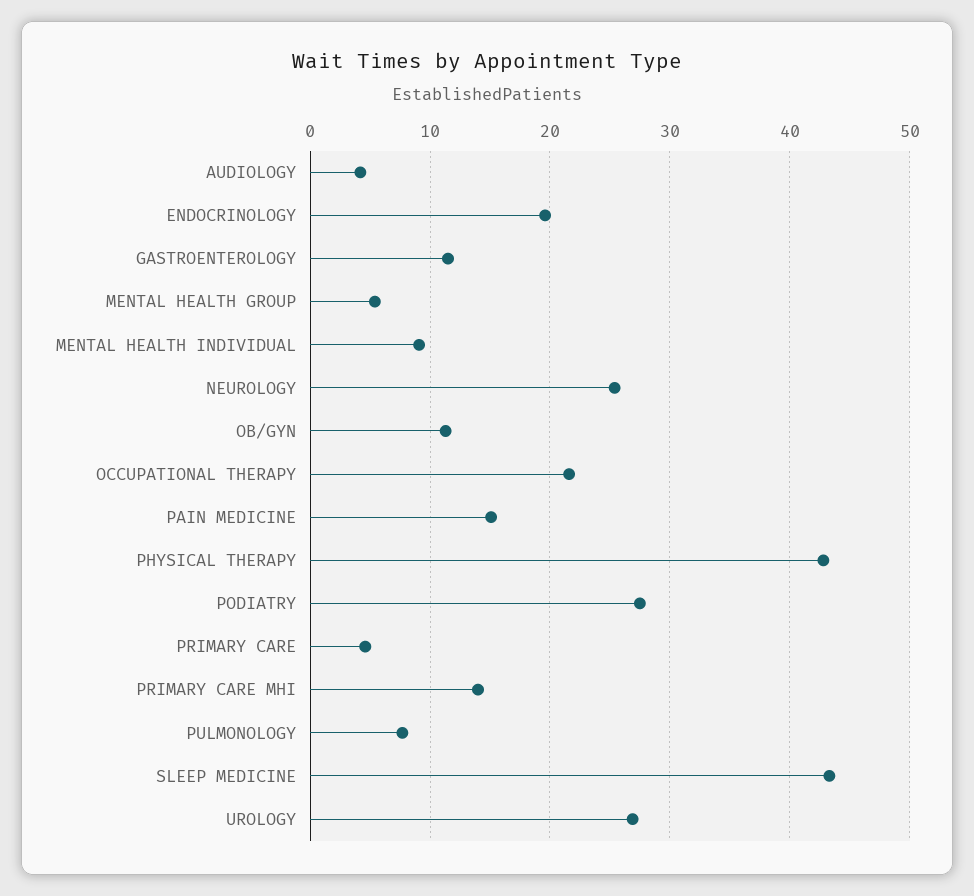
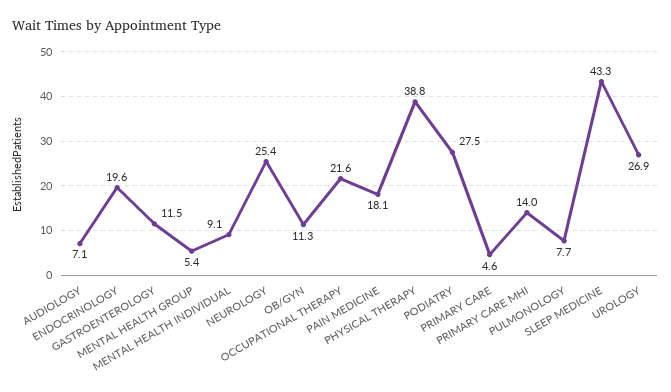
AUDIOLOGY: 4 -> 7.1
PAIN MEDICINE: 15 -> 18.1
PHYSICAL THERAPY: 43 -> 38.8

